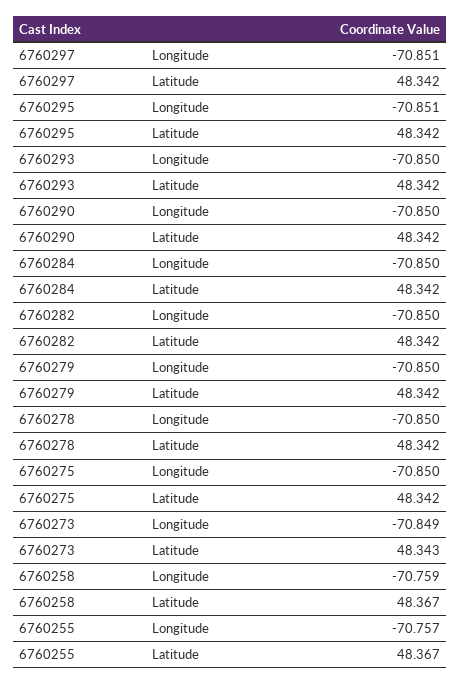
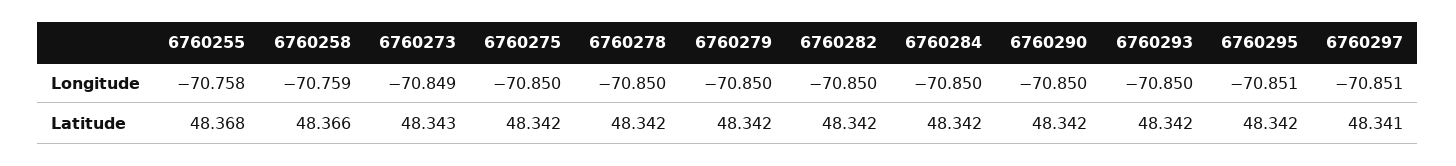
6760297, Latitude: 48.342 -> 48.341
6760258, Latitude: 48.367 -> 48.366
6760255, Longitude: -70.757 -> -70.758
6760255, Latitude: 48.367 -> 48.368

